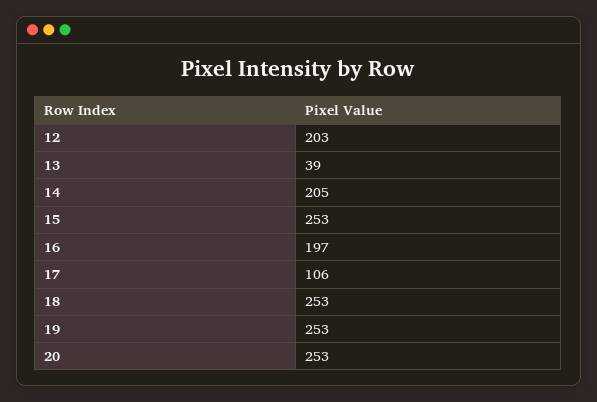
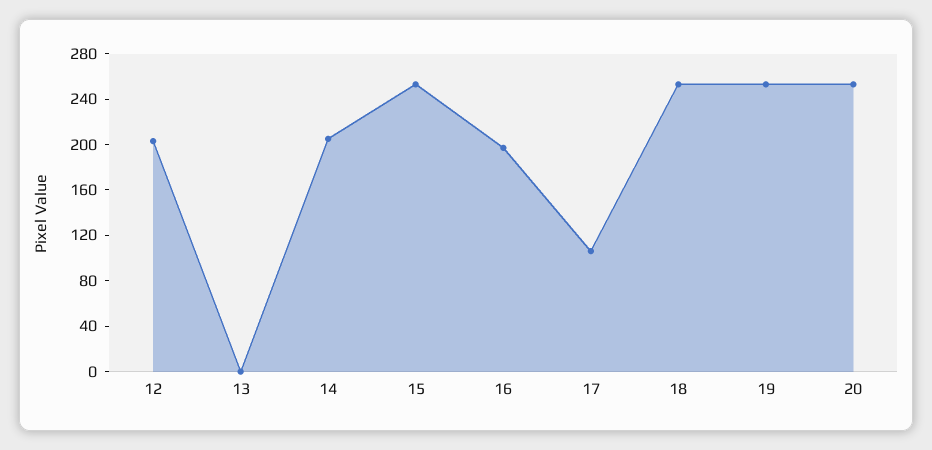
13: 39 -> 0

